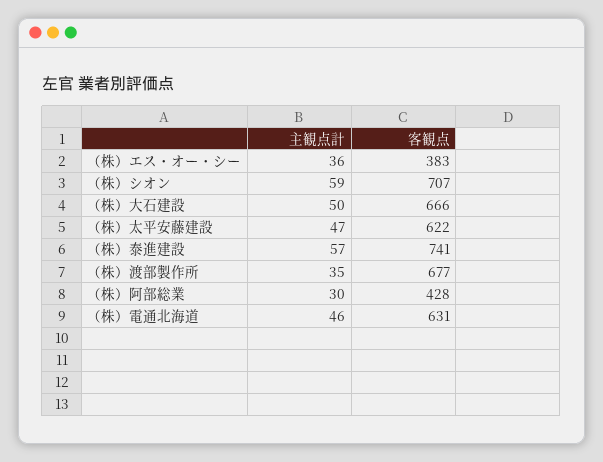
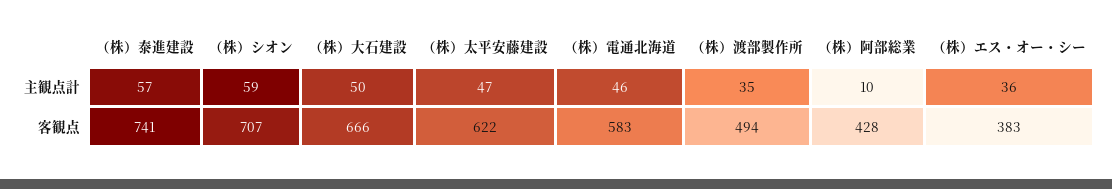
客観点, （株）渡部製作所: 677 -> 494
主観点計, （株）阿部総業: 30 -> 10
客観点, （株）電通北海道: 631 -> 583

